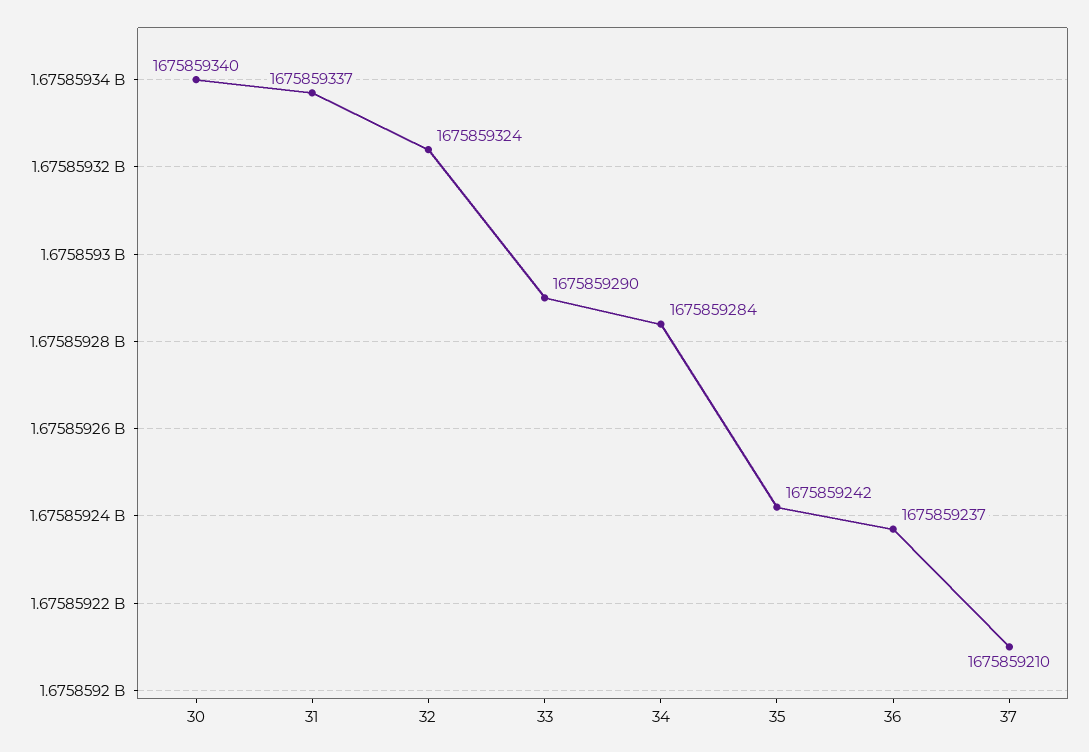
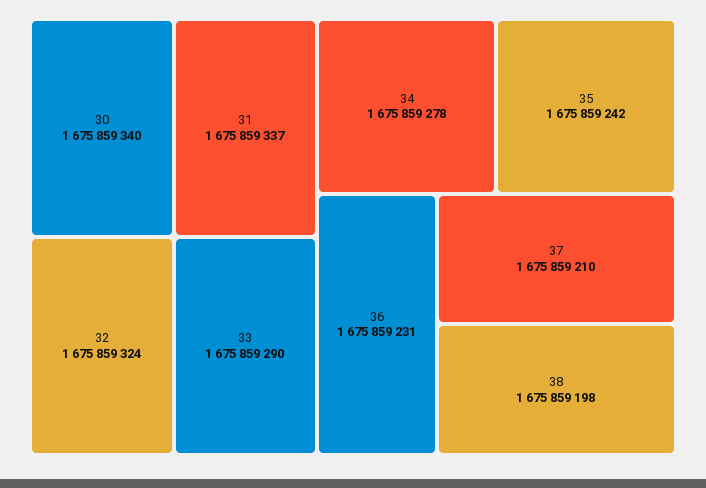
34: 1675859284 -> 1675859278
36: 1675859237 -> 1675859231
38: none -> 1675859198

